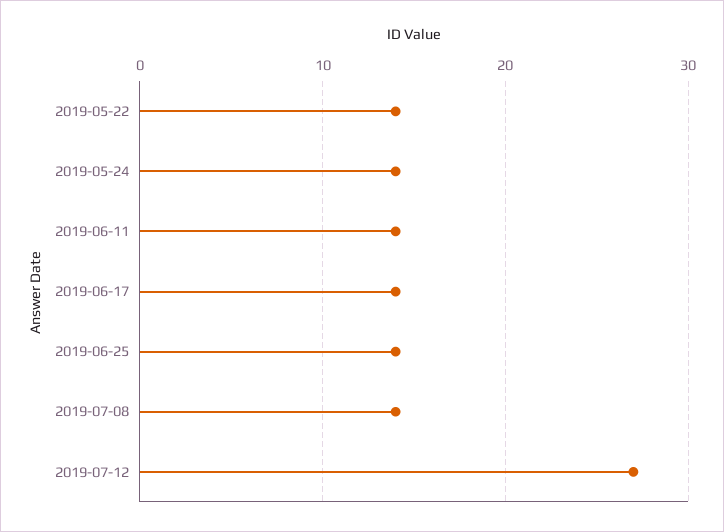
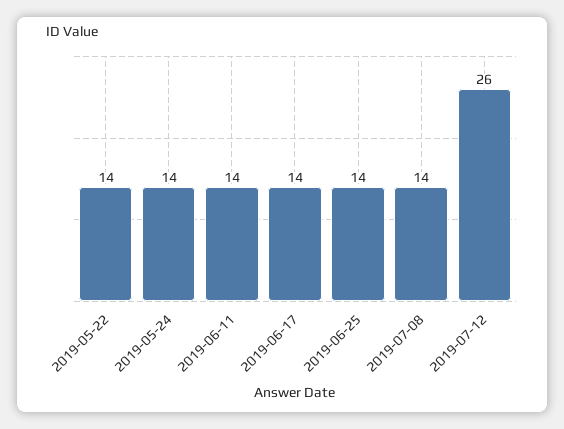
2019-07-12: 27 -> 26

